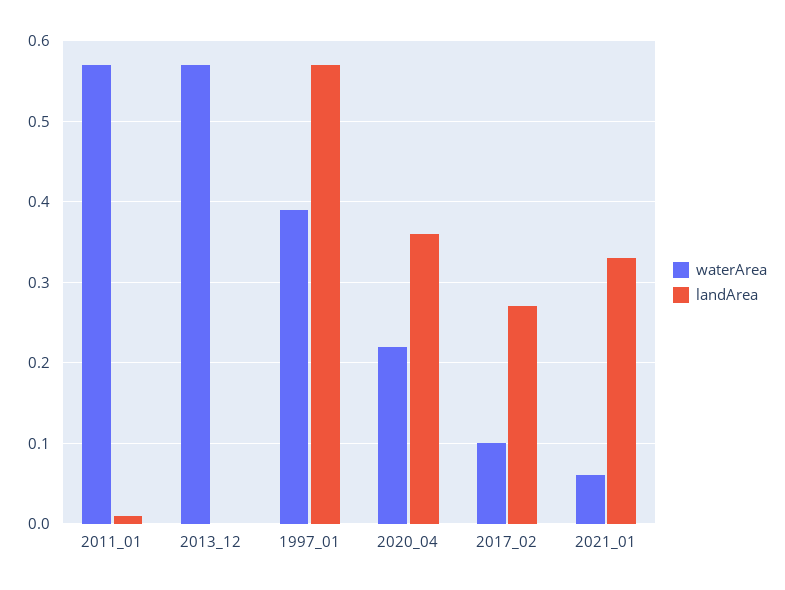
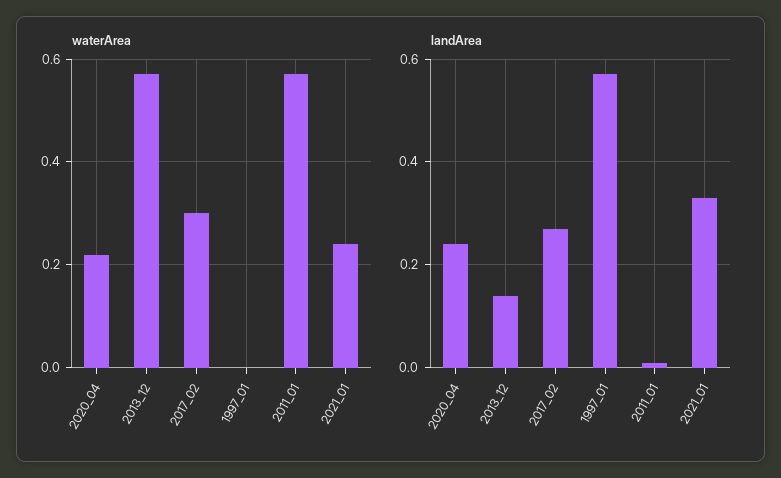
landArea, 2013_12: 0 -> 0.15
waterArea, 1997_01: 0.39 -> 0
landArea, 2020_04: 0.36 -> 0.25
waterArea, 2017_02: 0.1 -> 0.3
waterArea, 2021_01: 0.06 -> 0.25

